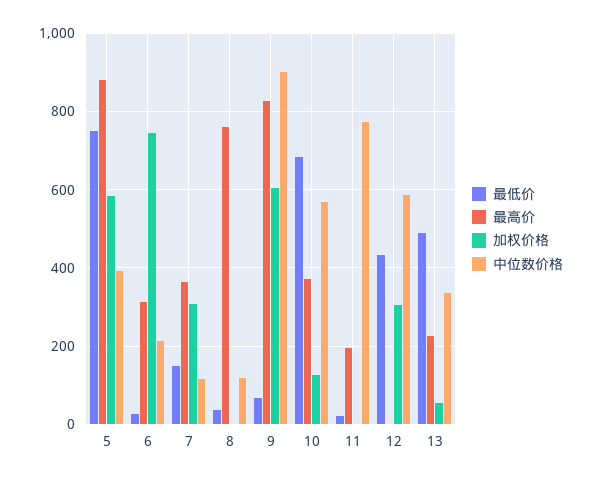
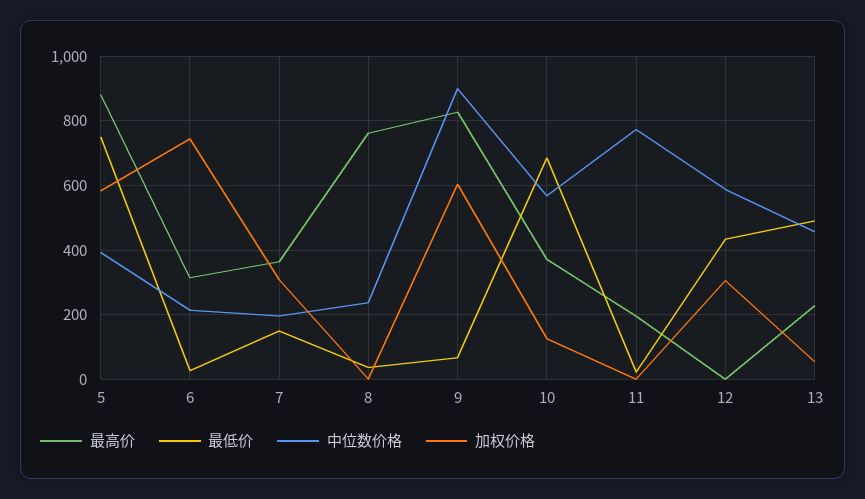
中位数价格, 7: 120 -> 200
中位数价格, 8: 120 -> 240
中位数价格, 13: 340 -> 460

